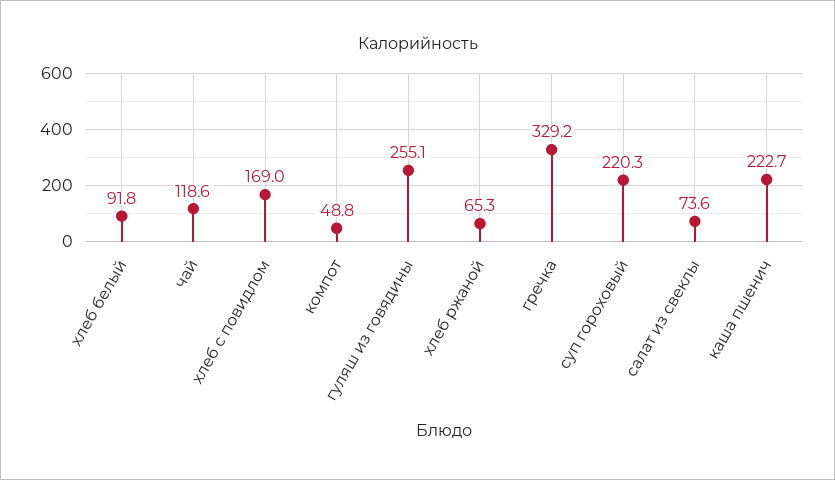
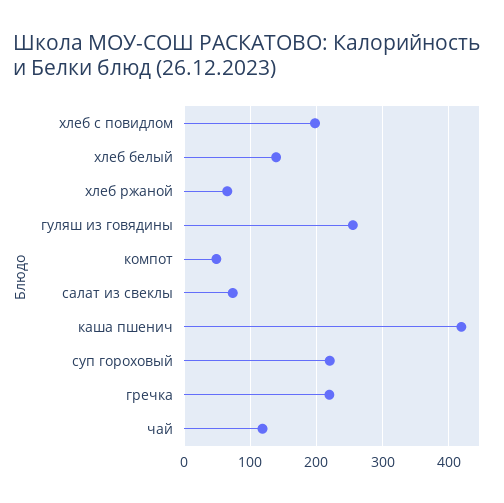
хлеб белый: 91.8 -> 140
хлеб с повидлом: 169 -> 200
гречка: 329.2 -> 220
каша пшенич: 222.7 -> 420

